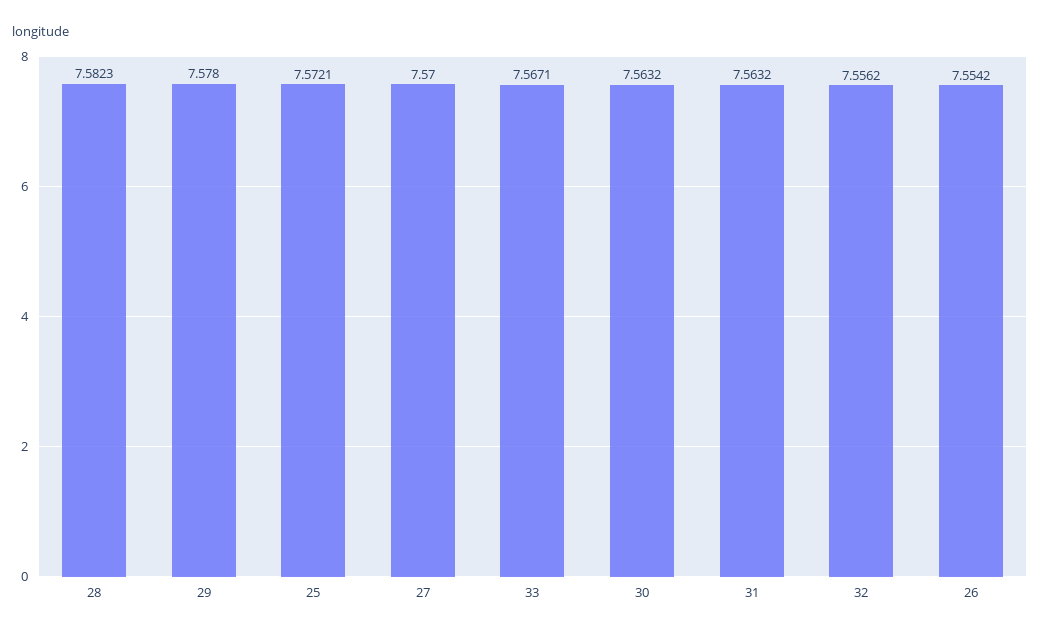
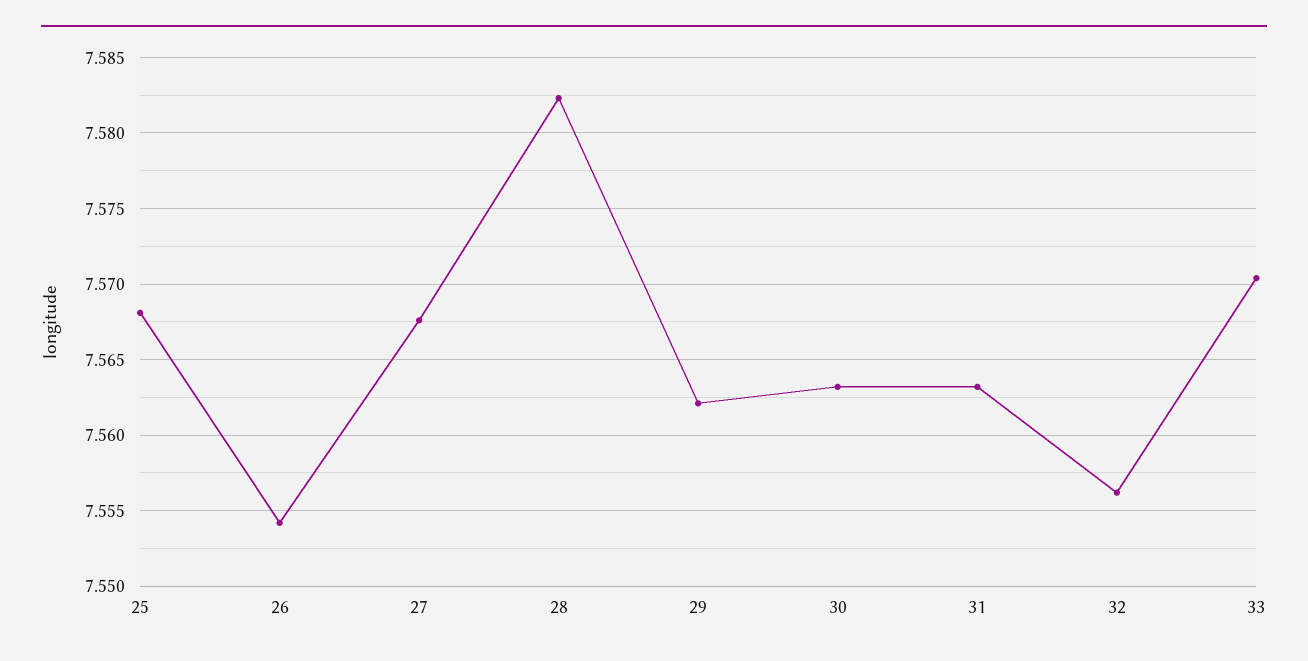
29: 7.578 -> 7.562
25: 7.5721 -> 7.568
27: 7.57 -> 7.5675
33: 7.5671 -> 7.5705

